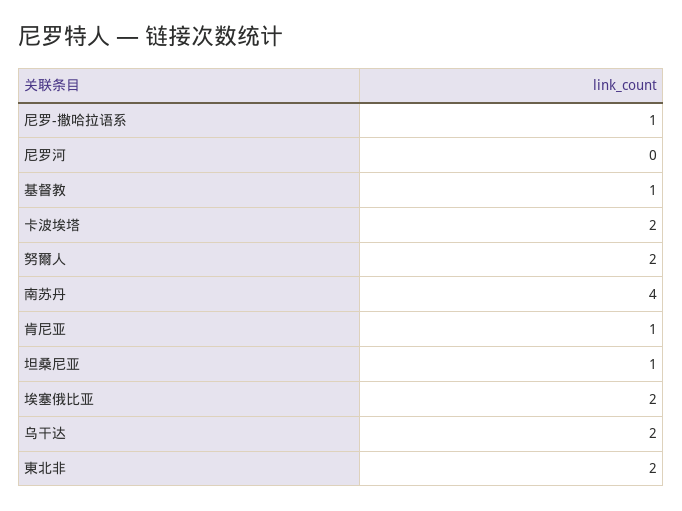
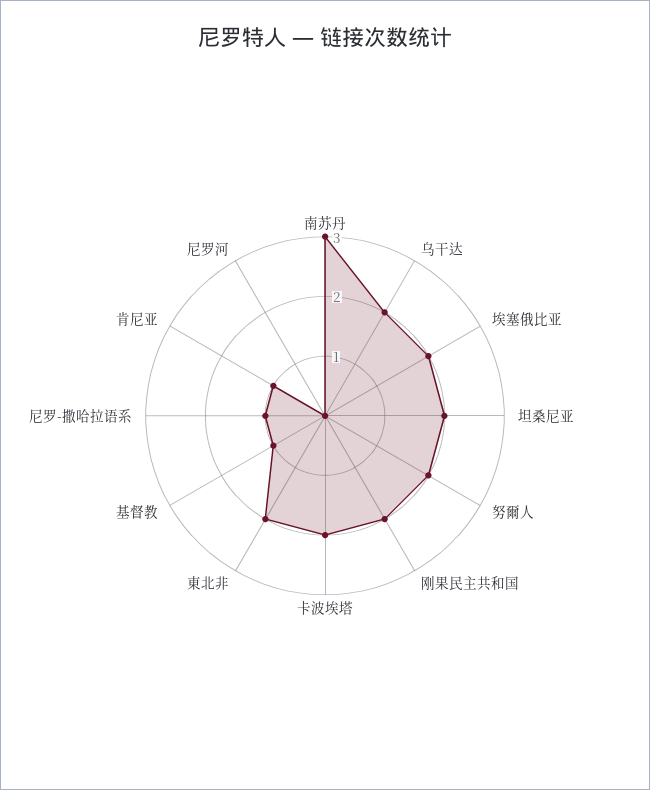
南苏丹: 4 -> 3
坦桑尼亚: 1 -> 2
刚果民主共和国: none -> 2

